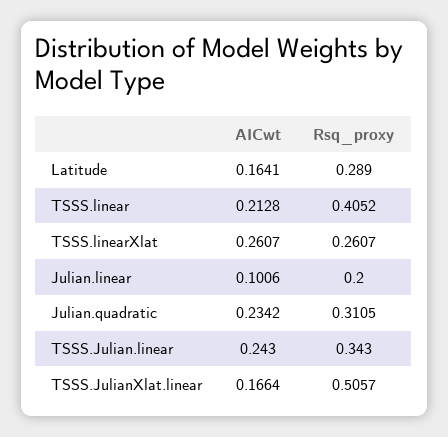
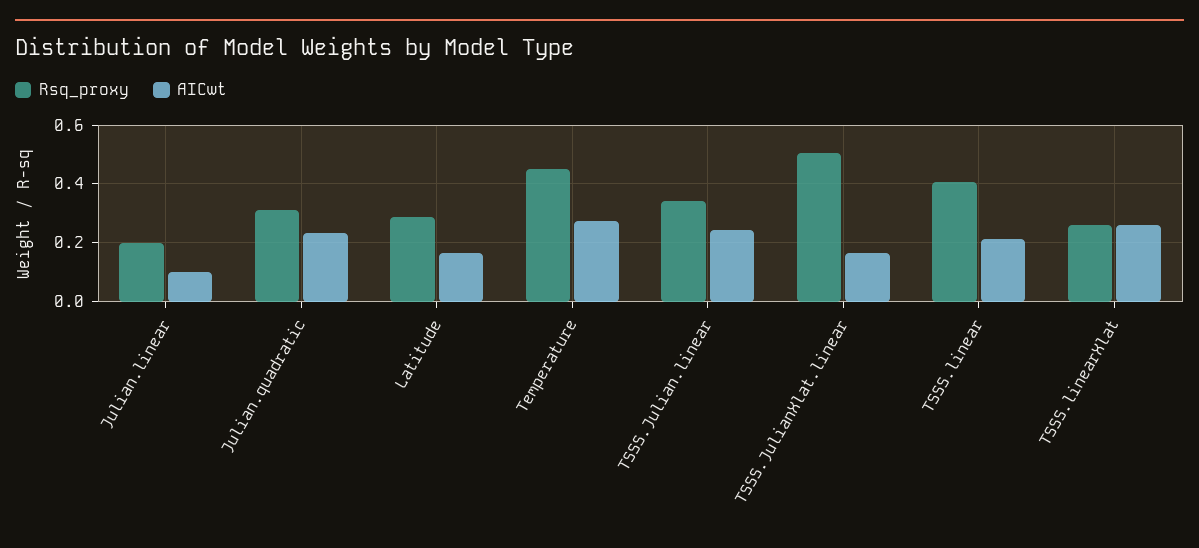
Rsq_proxy, Temperature: none -> 0.45
AICwt, Temperature: none -> 0.275

